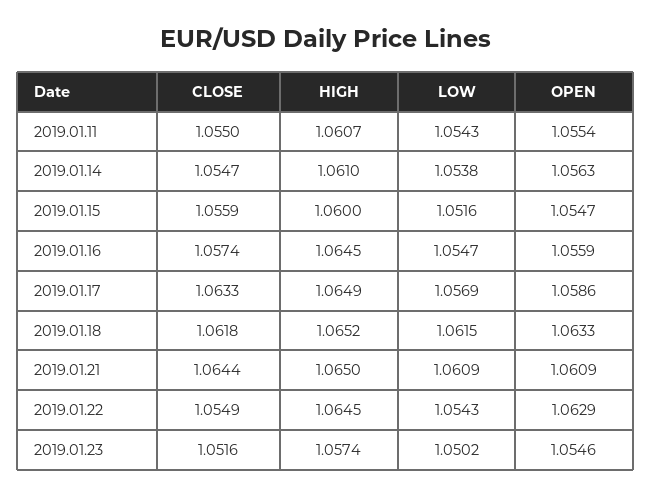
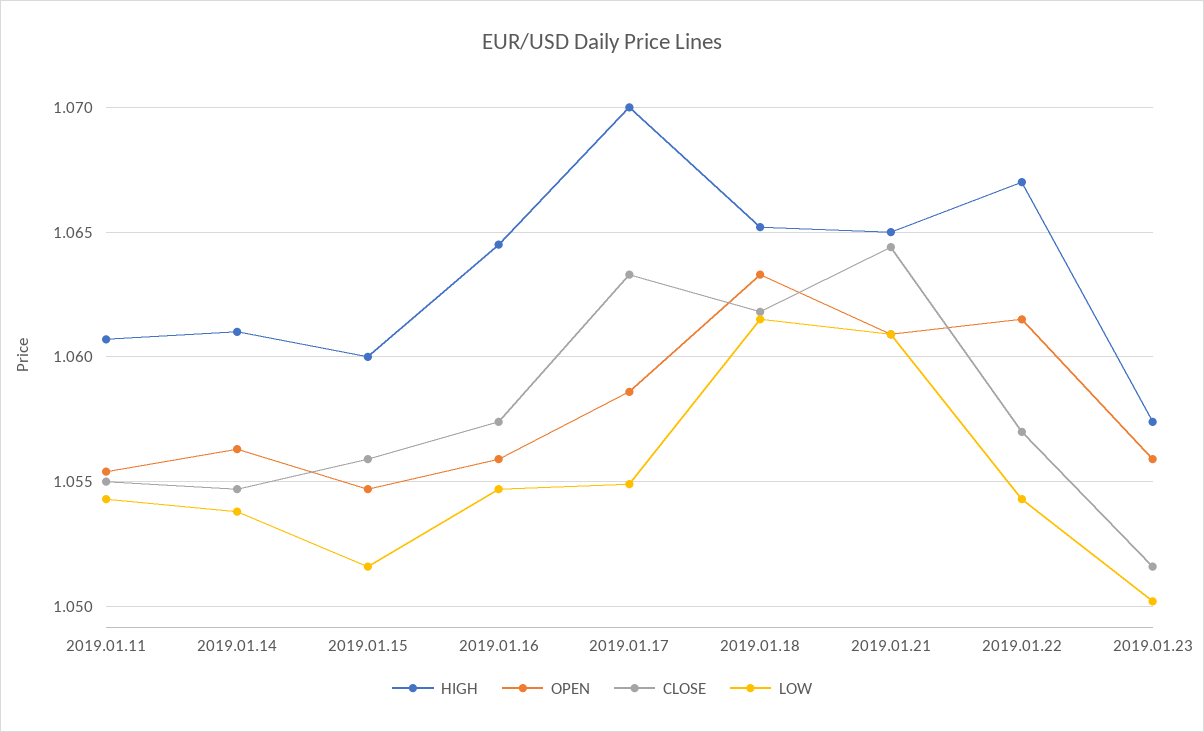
HIGH, 2019.01.17: 1.0649 -> 1.07
LOW, 2019.01.17: 1.0569 -> 1.055
CLOSE, 2019.01.22: 1.0549 -> 1.057
HIGH, 2019.01.22: 1.0645 -> 1.067
OPEN, 2019.01.22: 1.0629 -> 1.0615
OPEN, 2019.01.23: 1.0546 -> 1.056

